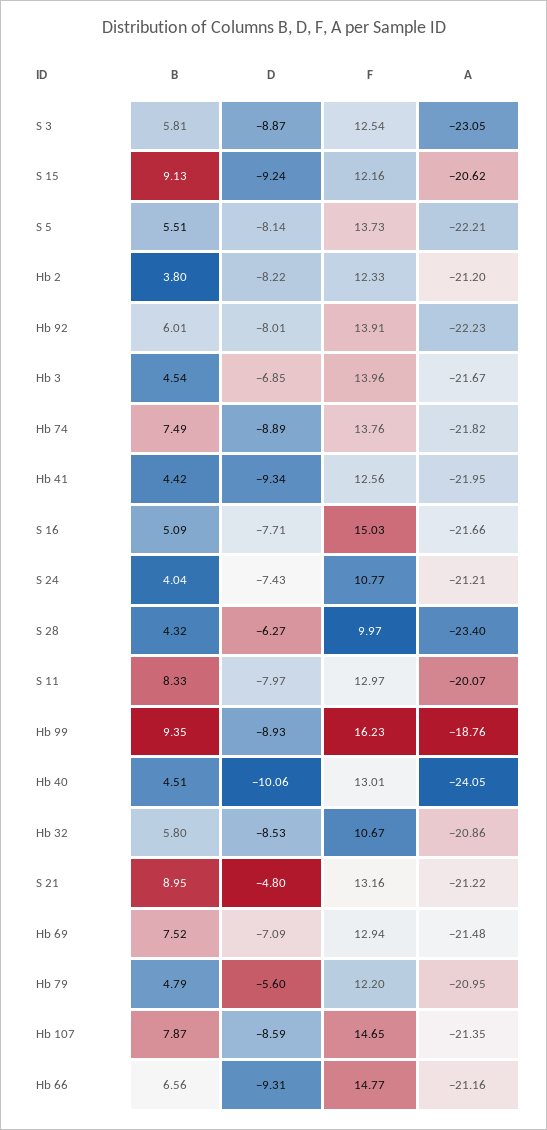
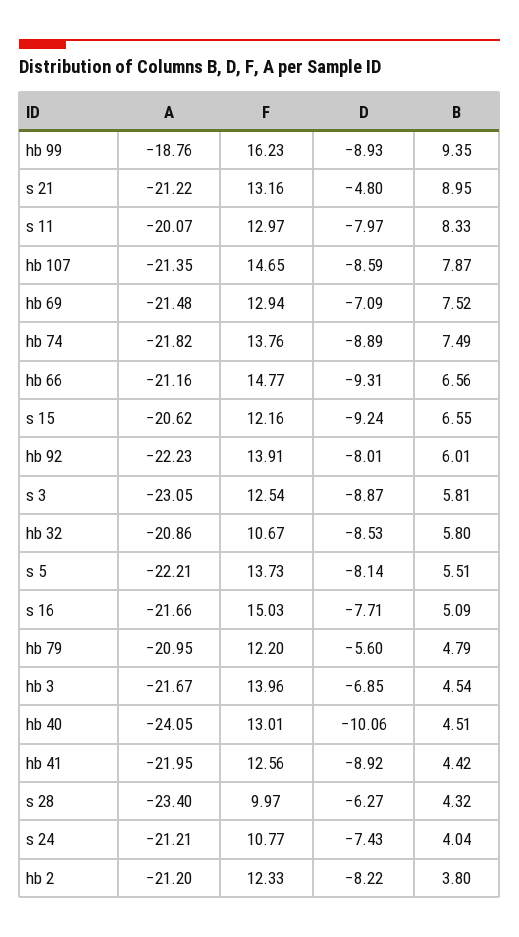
B, S 15: 9.13 -> 6.55
D, Hb 41: -9.34 -> -8.92

